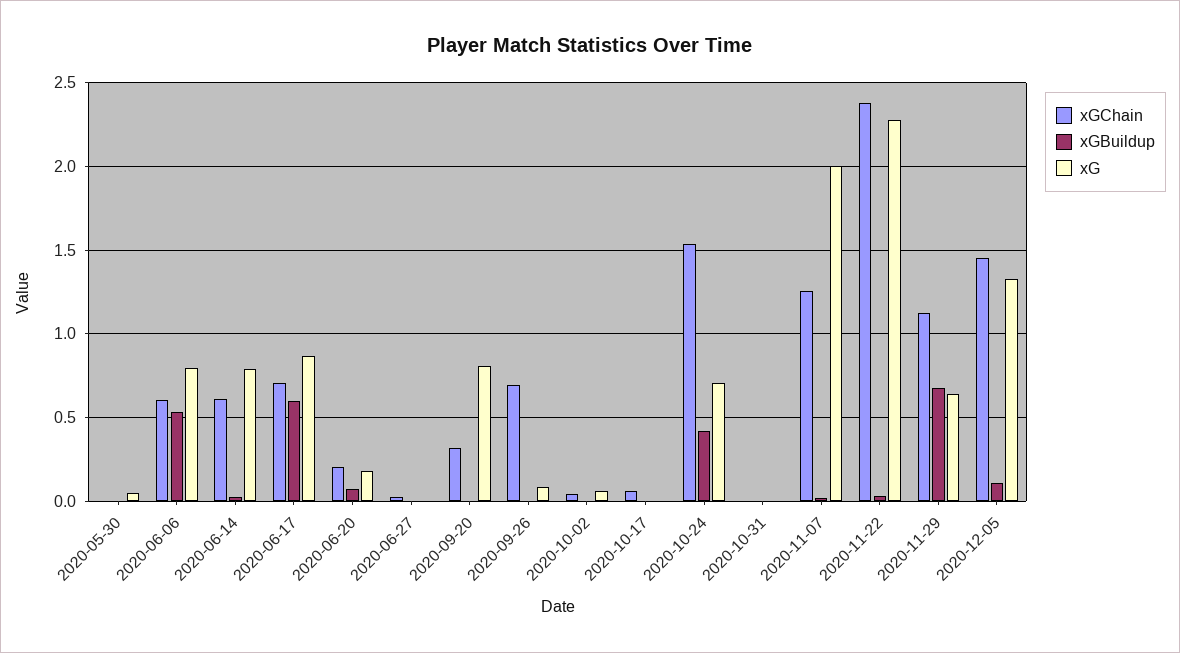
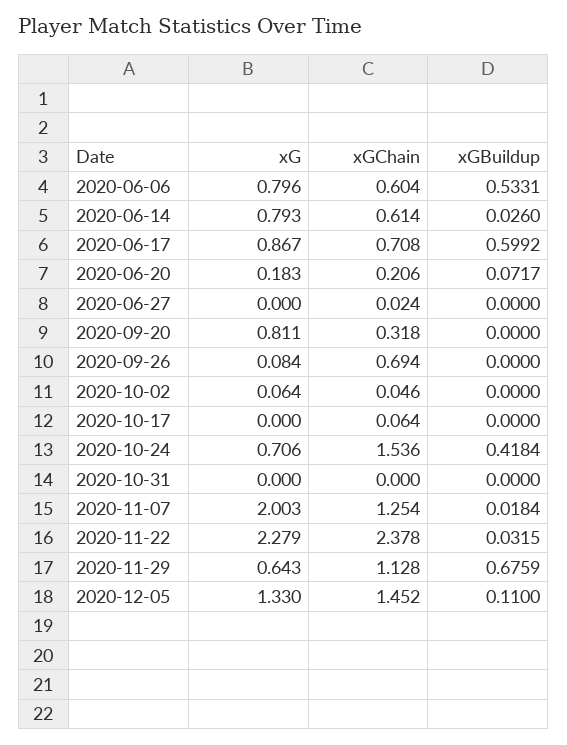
xGChain, 2020-05-30: 0 -> none
xGBuildup, 2020-05-30: 0 -> none
xG, 2020-05-30: 0.05 -> none

